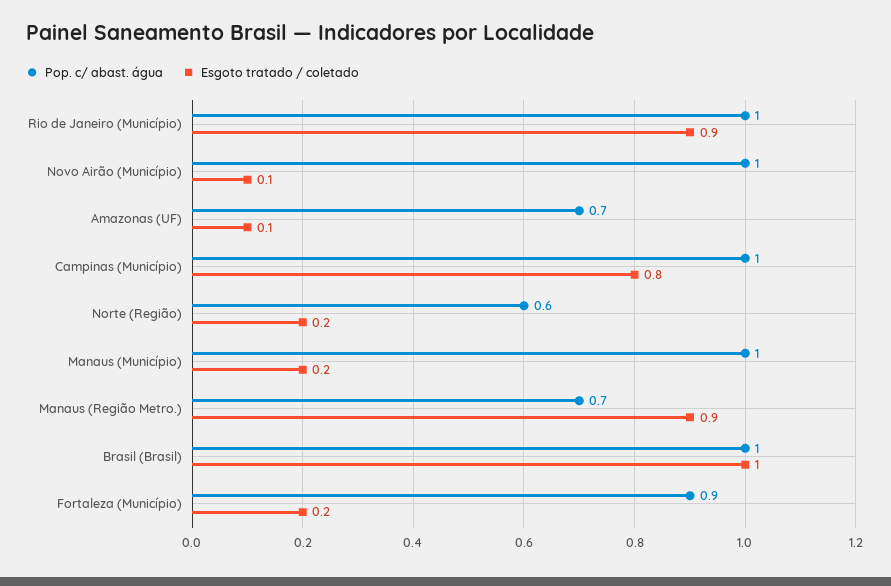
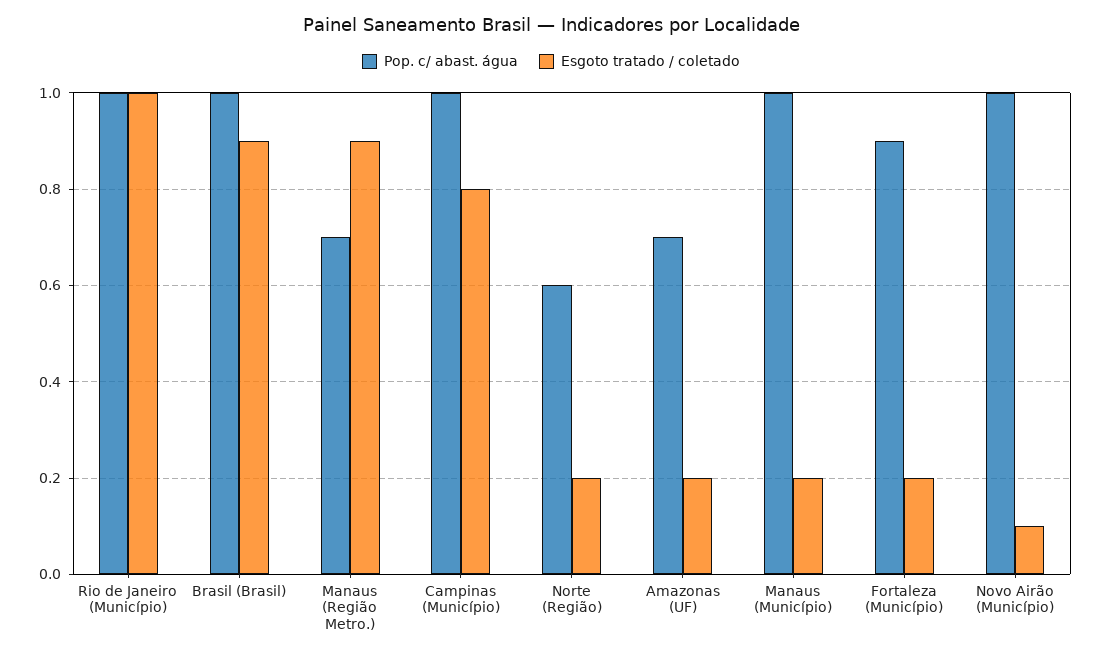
Esgoto tratado / coletado, Rio de Janeiro (Município): 0.9 -> 1
Esgoto tratado / coletado, Amazonas (UF): 0.1 -> 0.2
Esgoto tratado / coletado, Brasil (Brasil): 1 -> 0.9

